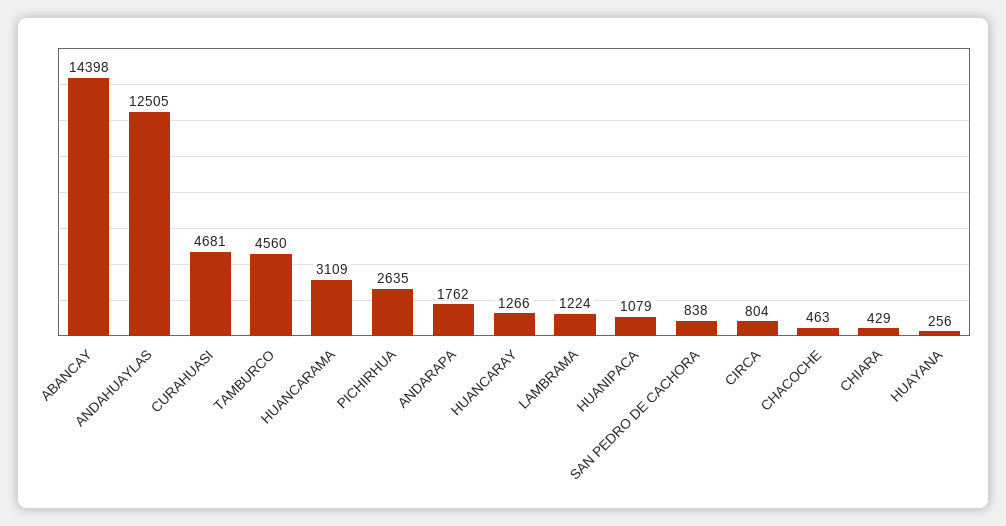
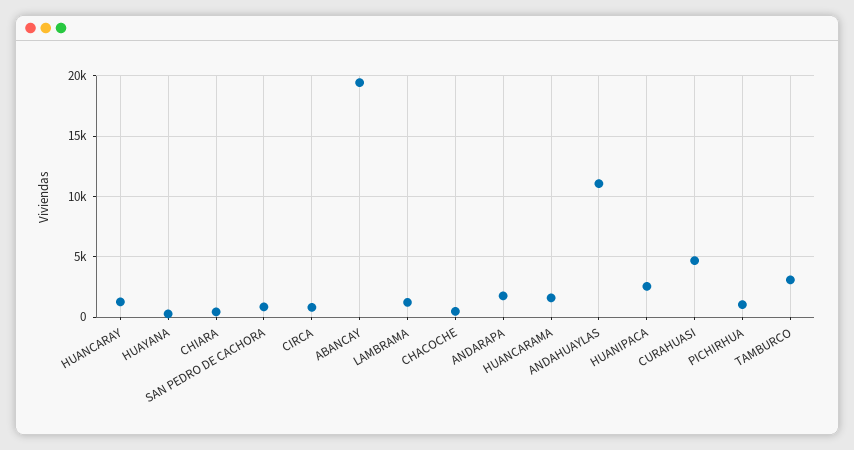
ABANCAY: 14398 -> 19500
ANDAHUAYLAS: 12505 -> 11000
TAMBURCO: 4560 -> 3000
HUANCARAMA: 3109 -> 1500
PICHIRHUA: 2635 -> 1000
HUANIPACA: 1079 -> 2500

